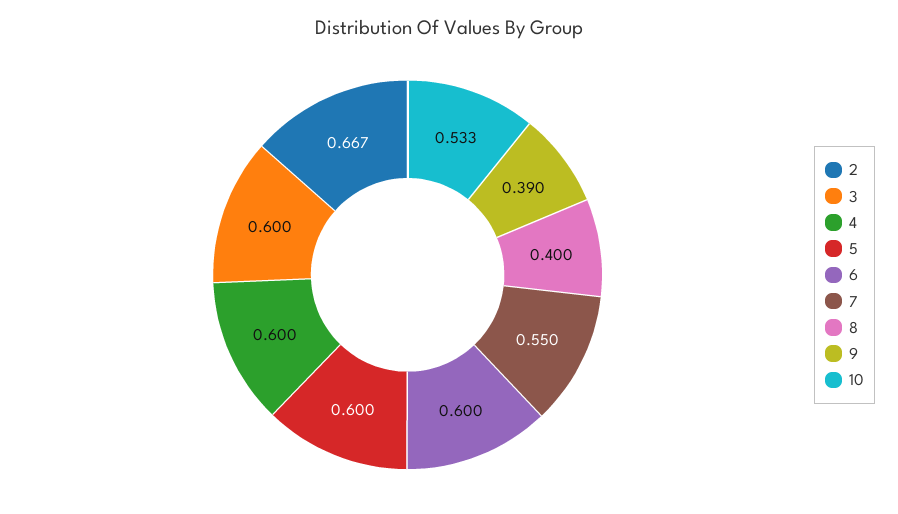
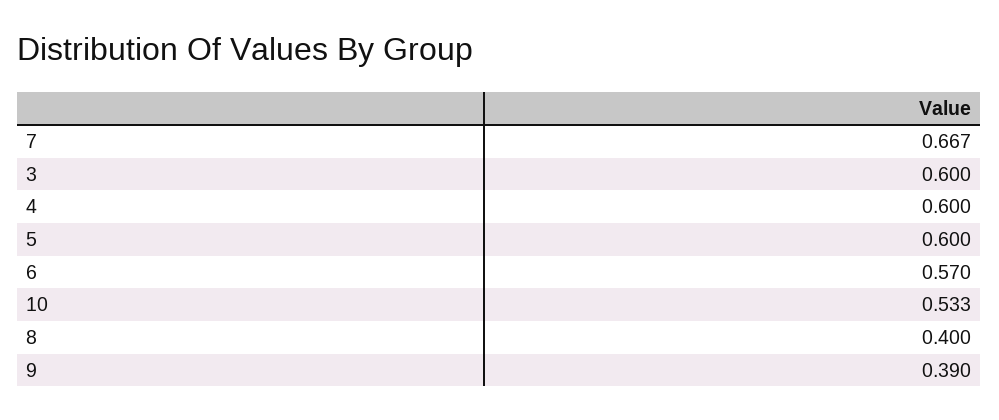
2: 0.667 -> none
6: 0.6 -> 0.57
7: 0.55 -> 0.667

